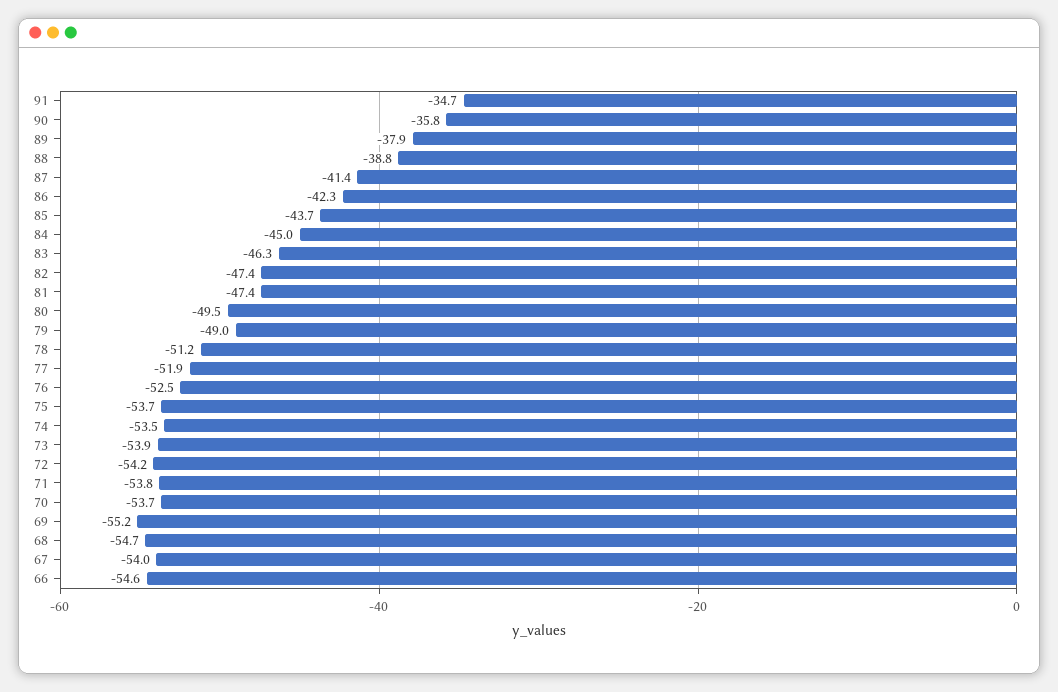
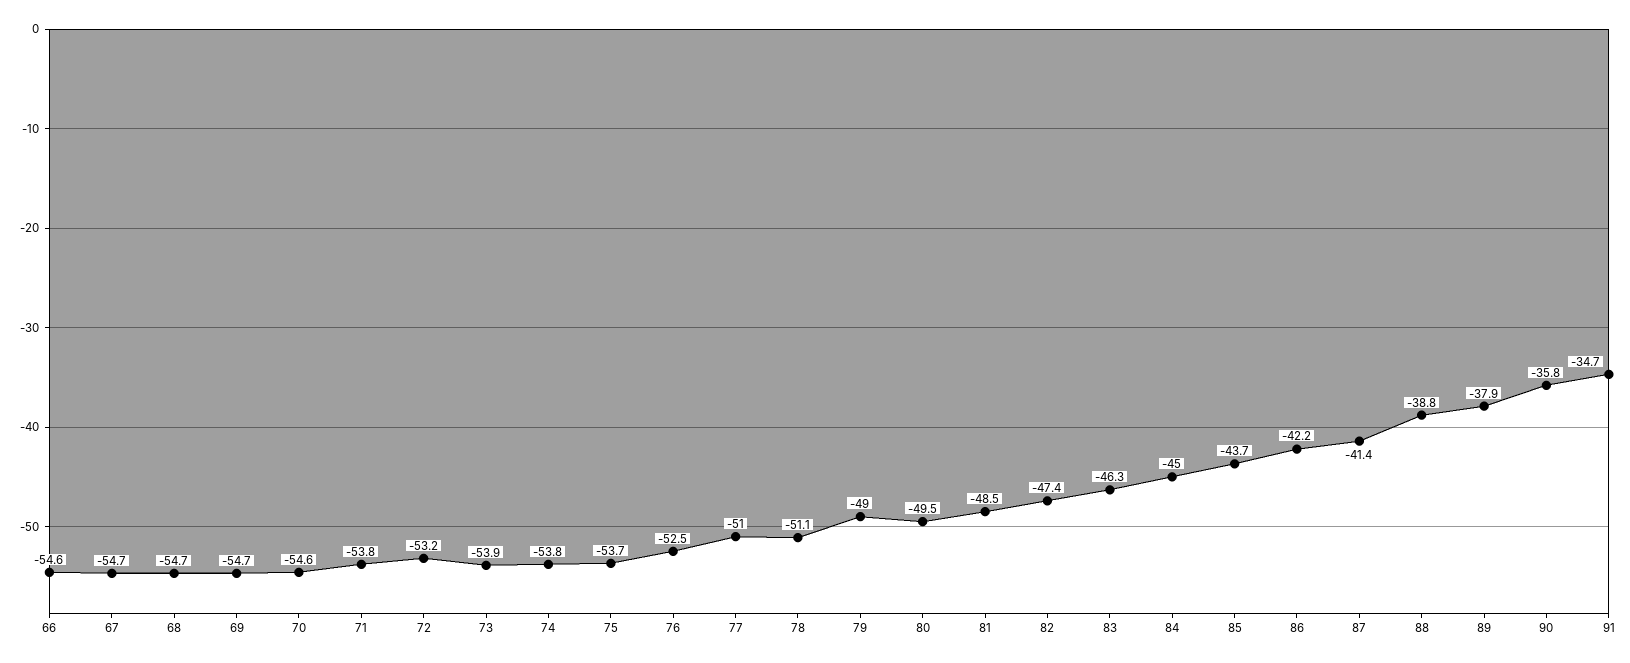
86: -42.3 -> -42.2
81: -47.4 -> -48.5
78: -51.2 -> -51.1
77: -51.9 -> -51
74: -53.5 -> -53.8
72: -54.2 -> -53.2
70: -53.7 -> -54.6
69: -55.2 -> -54.7
67: -54 -> -54.7

